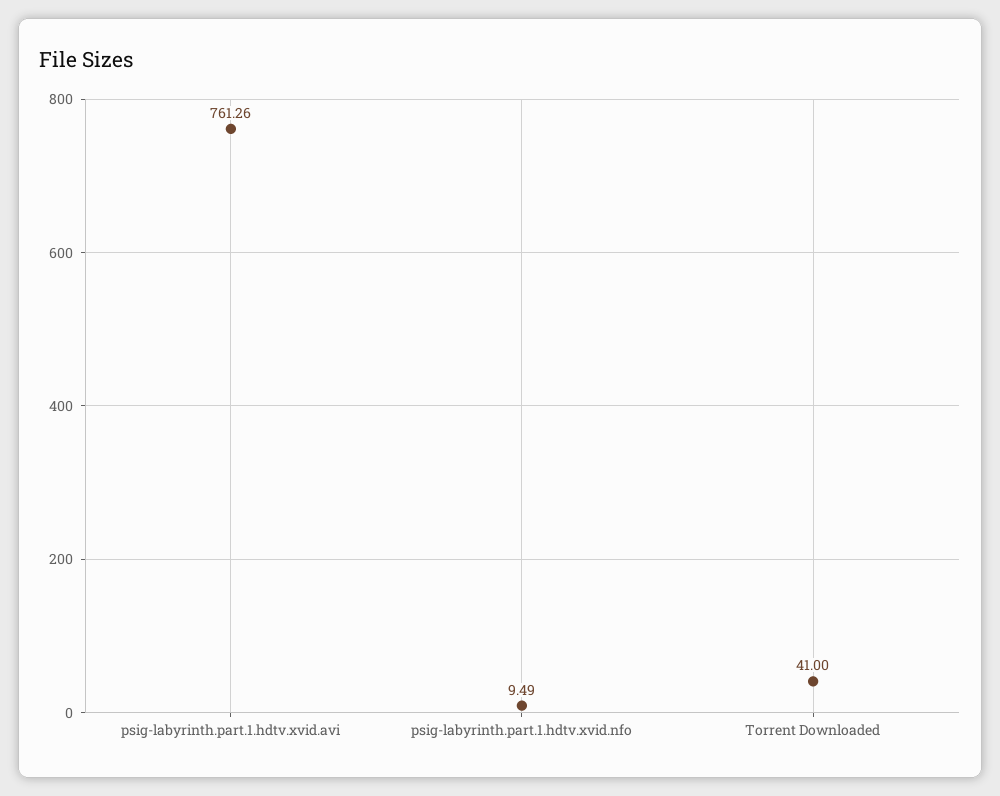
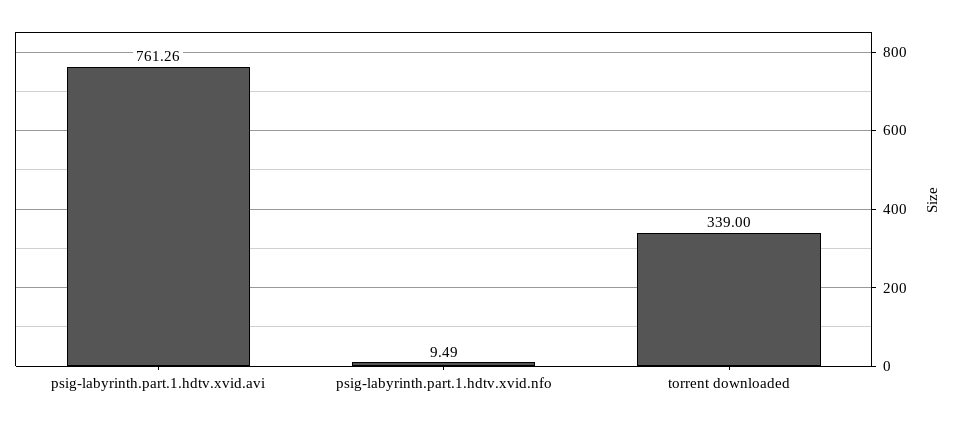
Torrent Downloaded: 41 -> 339

